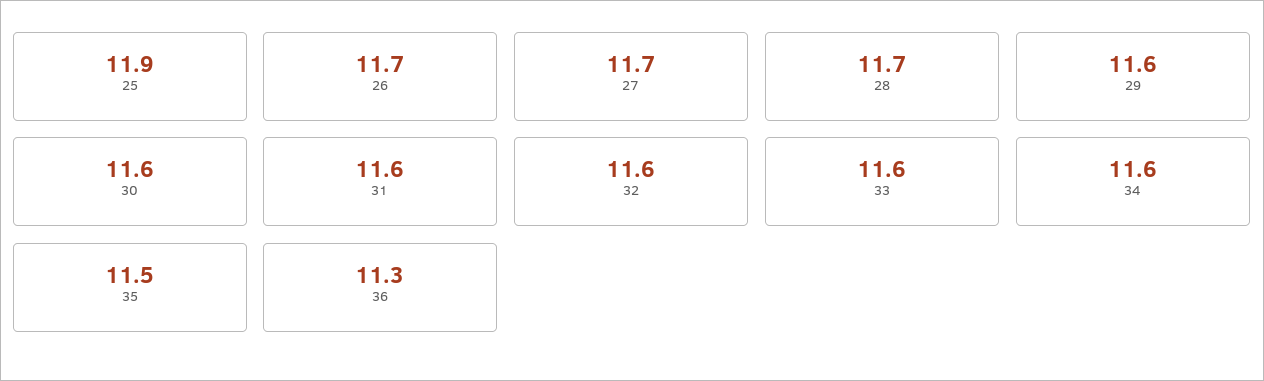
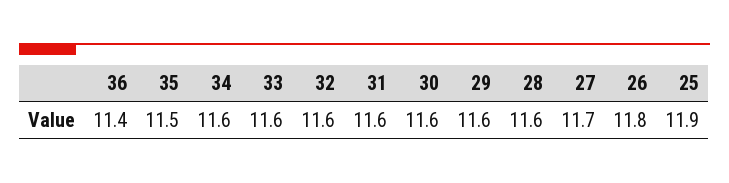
26: 11.7 -> 11.8
28: 11.7 -> 11.6
36: 11.3 -> 11.4

